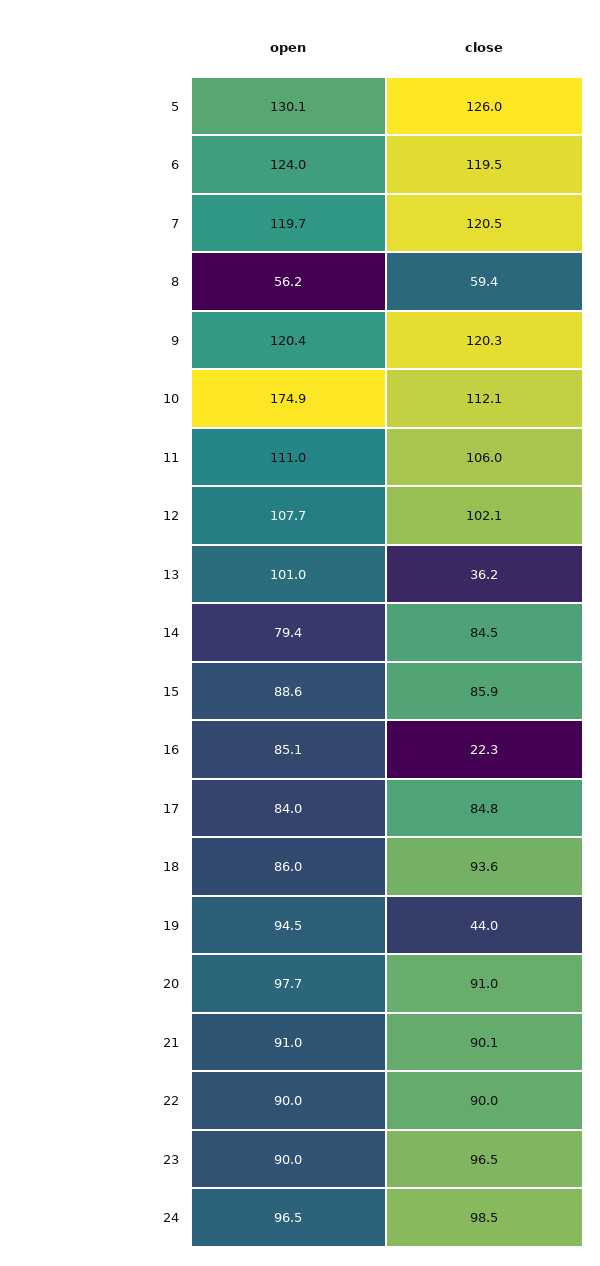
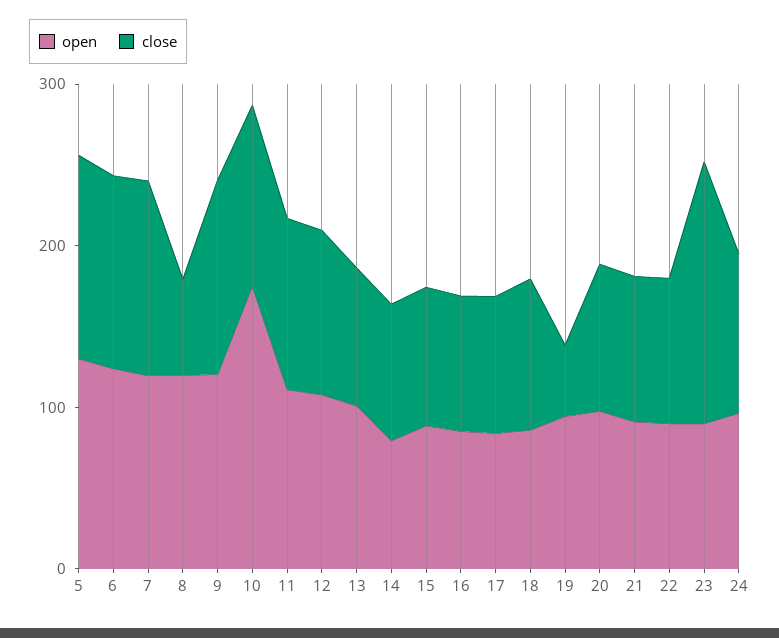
open, 8: 56.2 -> 120
close, 13: 36.2 -> 80
close, 16: 22.3 -> 80
close, 23: 96.5 -> 160

